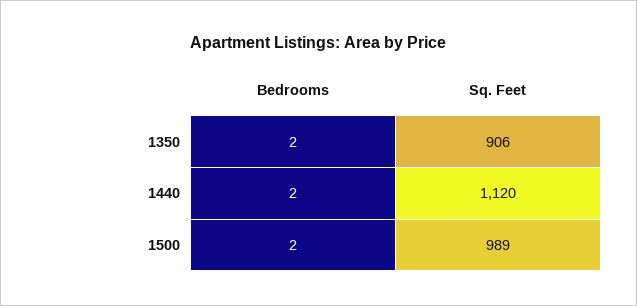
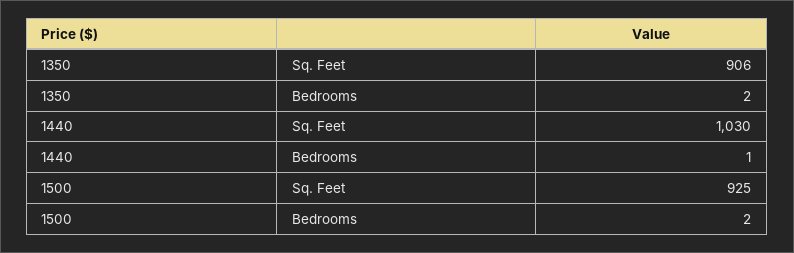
Bedrooms, 1440: 2 -> 1
Sq. Feet, 1440: 1120 -> 1030
Sq. Feet, 1500: 989 -> 925

